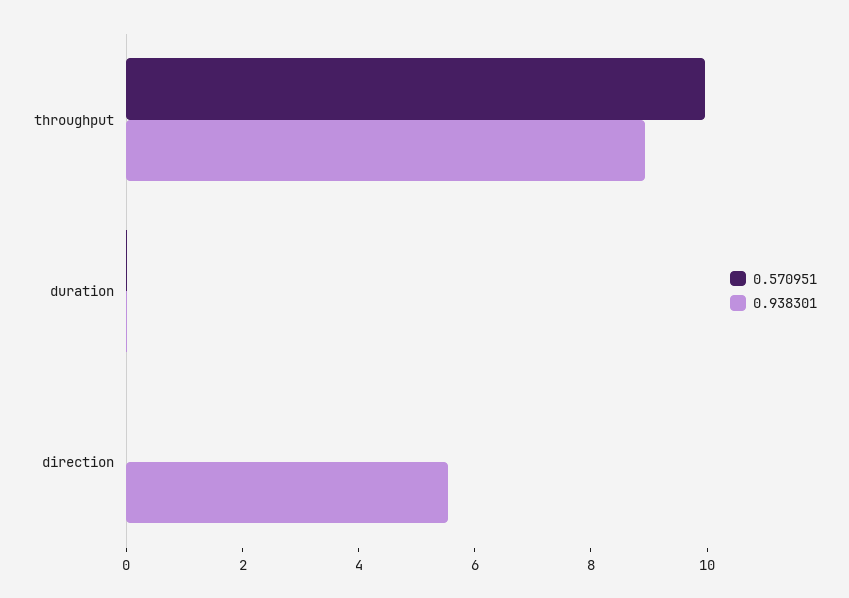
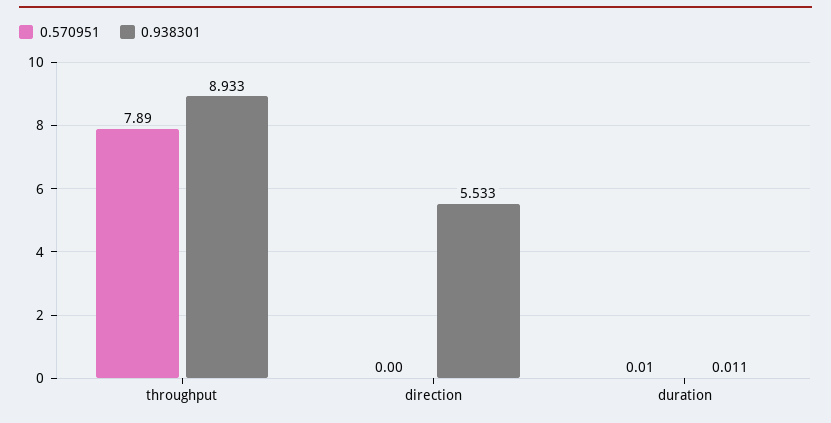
0.570951, throughput: 10 -> 7.89

